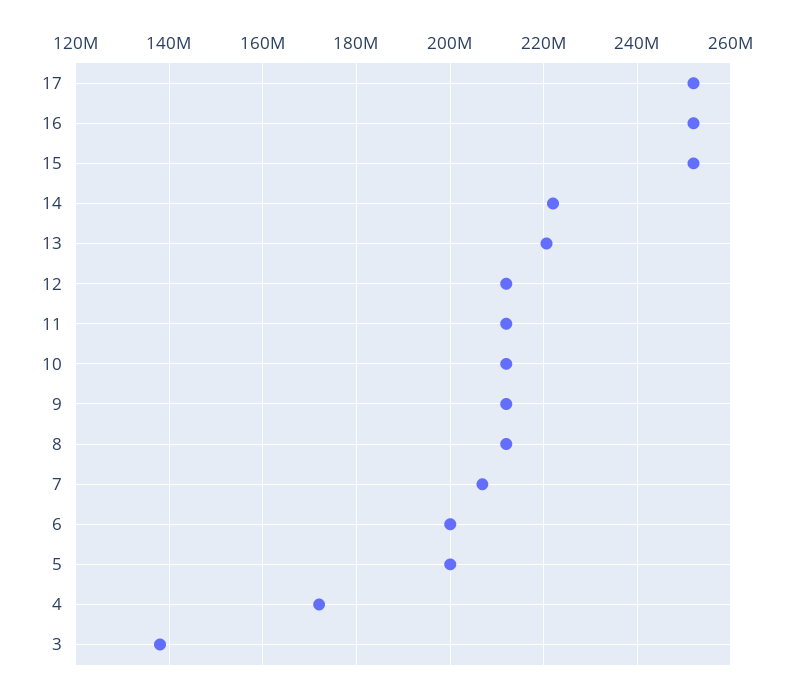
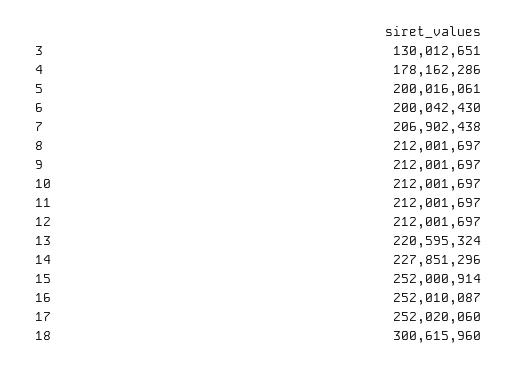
14: 222000000 -> 227851296
4: 172000000 -> 178162286
3: 138000000 -> 130012651
18: none -> 300615960

